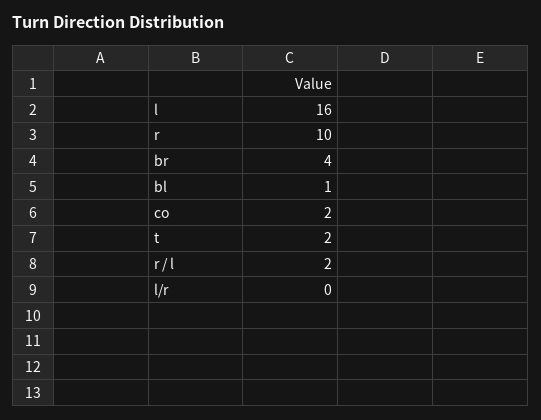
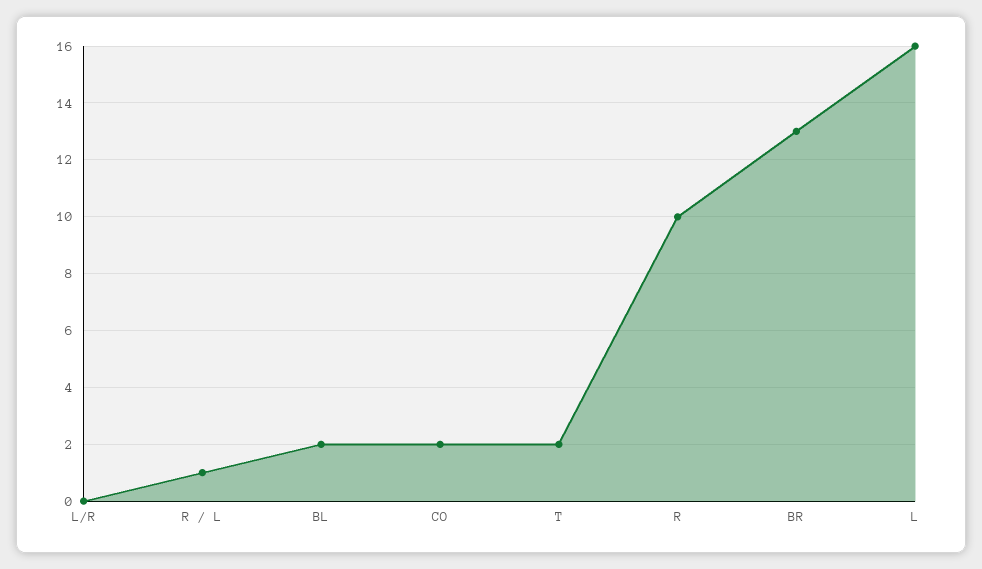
br: 4 -> 13
bl: 1 -> 2
r / l: 2 -> 1

